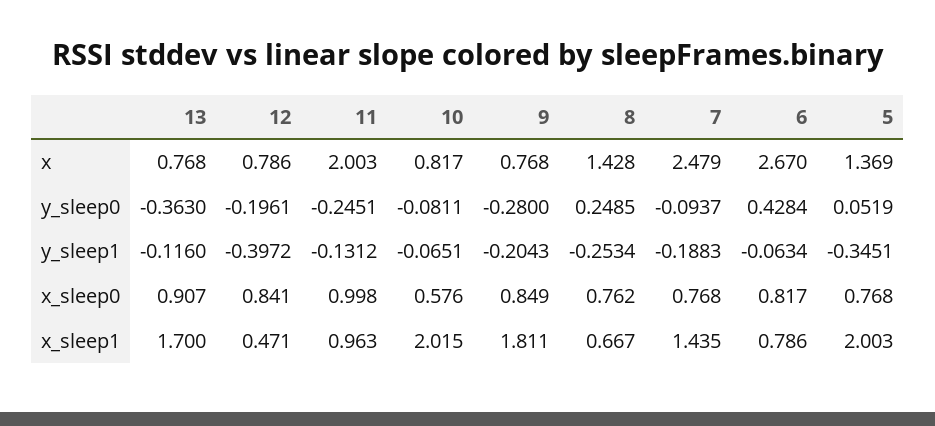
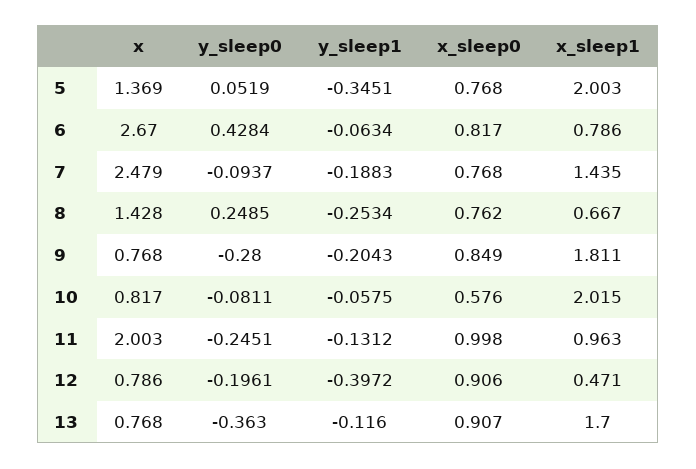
10, y_sleep1: -0.0651 -> -0.0575
12, x_sleep0: 0.841 -> 0.906

